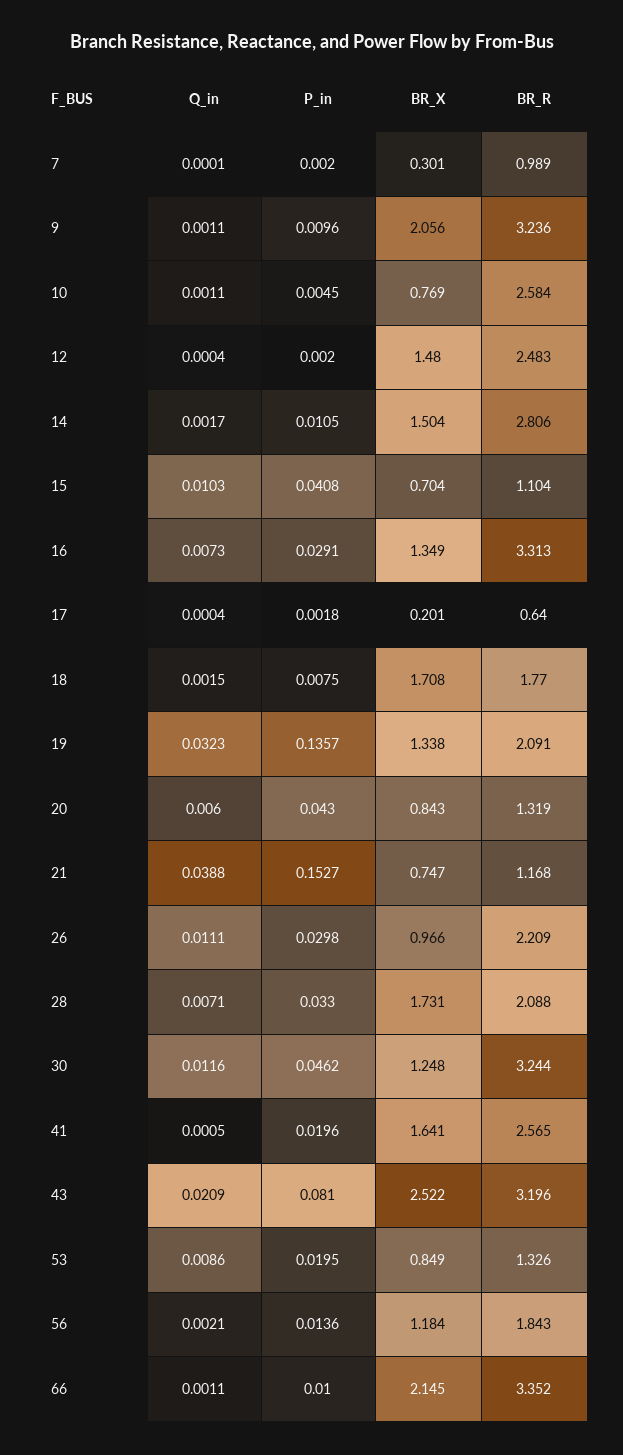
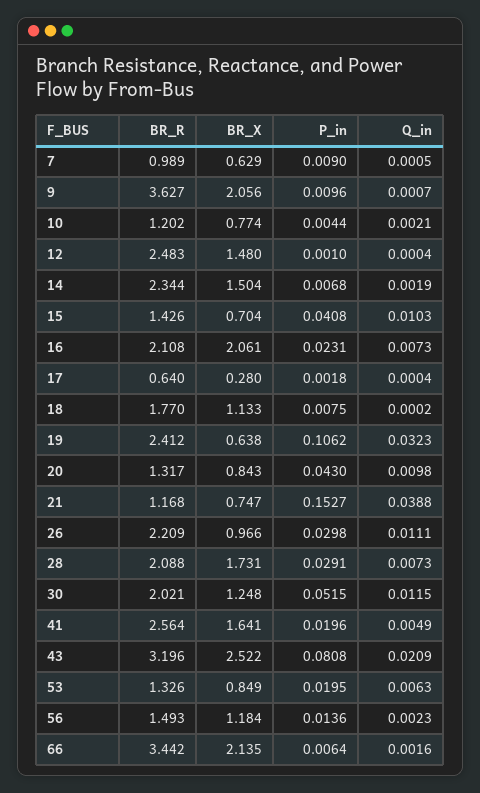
Q_in, 7: 0.0001 -> 0.0005
P_in, 7: 0.002 -> 0.009
BR_X, 7: 0.301 -> 0.629
Q_in, 9: 0.0011 -> 0.0007
BR_R, 9: 3.236 -> 3.627
Q_in, 10: 0.0011 -> 0.0021
P_in, 10: 0.0045 -> 0.0044
BR_X, 10: 0.769 -> 0.774
BR_R, 10: 2.584 -> 1.202
P_in, 12: 0.002 -> 0.001
Q_in, 14: 0.0017 -> 0.0019
P_in, 14: 0.0105 -> 0.0068
BR_R, 14: 2.806 -> 2.344
BR_R, 15: 1.104 -> 1.426
P_in, 16: 0.0291 -> 0.0231
BR_X, 16: 1.349 -> 2.061
BR_R, 16: 3.313 -> 2.108
BR_X, 17: 0.201 -> 0.28
Q_in, 18: 0.0015 -> 0.0002
BR_X, 18: 1.708 -> 1.133
P_in, 19: 0.1357 -> 0.1062
BR_X, 19: 1.338 -> 0.638
BR_R, 19: 2.091 -> 2.412
Q_in, 20: 0.006 -> 0.0098
BR_R, 20: 1.319 -> 1.317
Q_in, 28: 0.0071 -> 0.0073
P_in, 28: 0.033 -> 0.0291
Q_in, 30: 0.0116 -> 0.0115
P_in, 30: 0.0462 -> 0.0515
BR_R, 30: 3.244 -> 2.021
Q_in, 41: 0.0005 -> 0.0049
BR_R, 41: 2.565 -> 2.564
P_in, 43: 0.081 -> 0.0808
Q_in, 53: 0.0086 -> 0.0063
Q_in, 56: 0.0021 -> 0.0023
BR_R, 56: 1.843 -> 1.493
Q_in, 66: 0.0011 -> 0.0016
P_in, 66: 0.01 -> 0.0064
BR_X, 66: 2.145 -> 2.135
BR_R, 66: 3.352 -> 3.442

